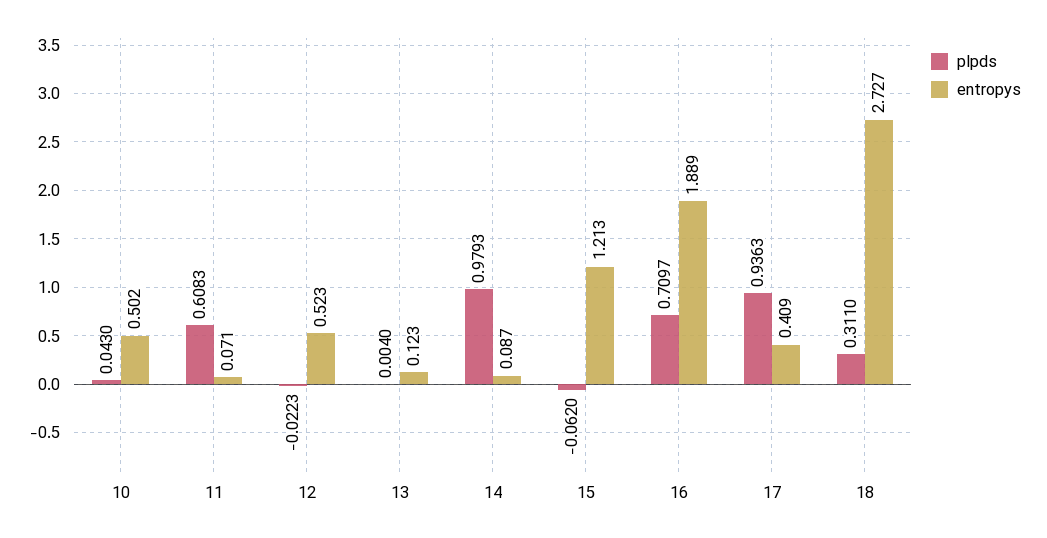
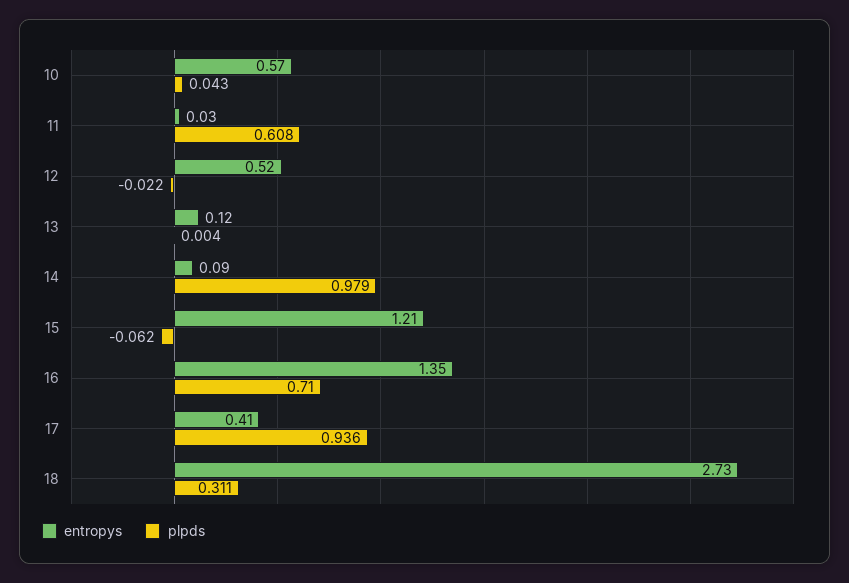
entropys, 10: 0.502 -> 0.57
entropys, 11: 0.071 -> 0.03
entropys, 16: 1.889 -> 1.35

